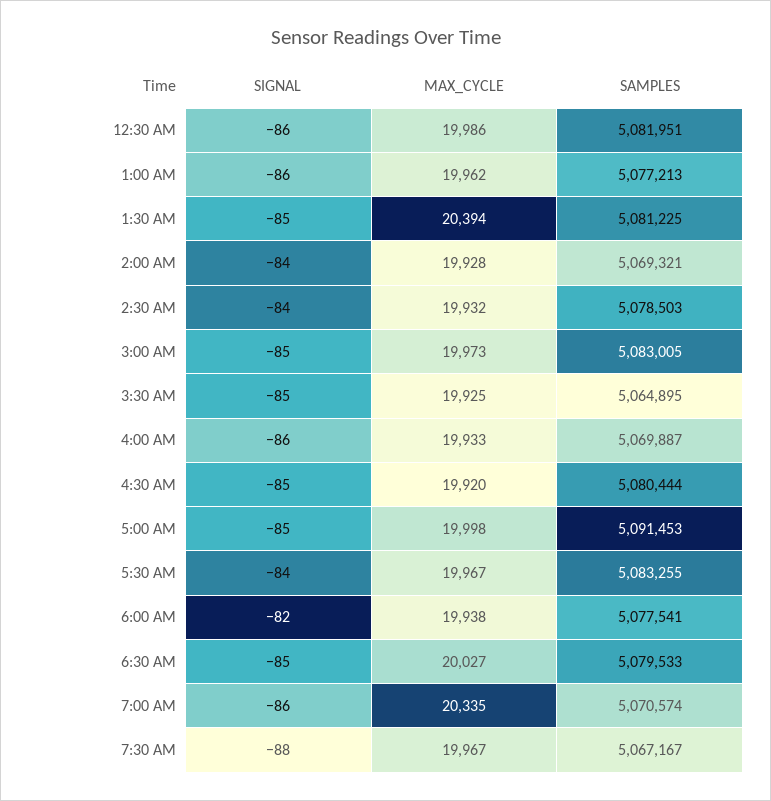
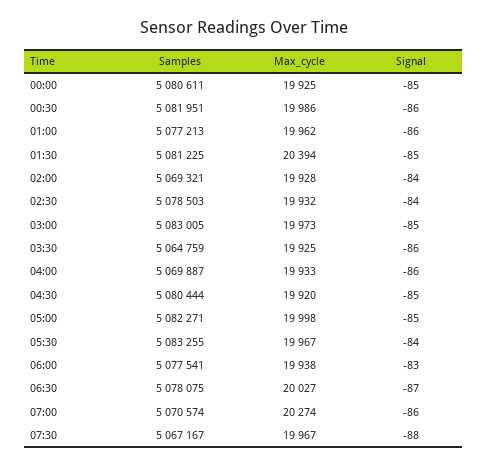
SIGNAL, 3:30 AM: -85 -> -86
SAMPLES, 3:30 AM: 5064895 -> 5064759
SAMPLES, 5:00 AM: 5091453 -> 5082271
SIGNAL, 6:00 AM: -82 -> -83
SIGNAL, 6:30 AM: -85 -> -87
SAMPLES, 6:30 AM: 5079533 -> 5078075
MAX_CYCLE, 7:00 AM: 20335 -> 20274
SAMPLES, 00:00: none -> 5080611
MAX_CYCLE, 00:00: none -> 19925
SIGNAL, 00:00: none -> -85

